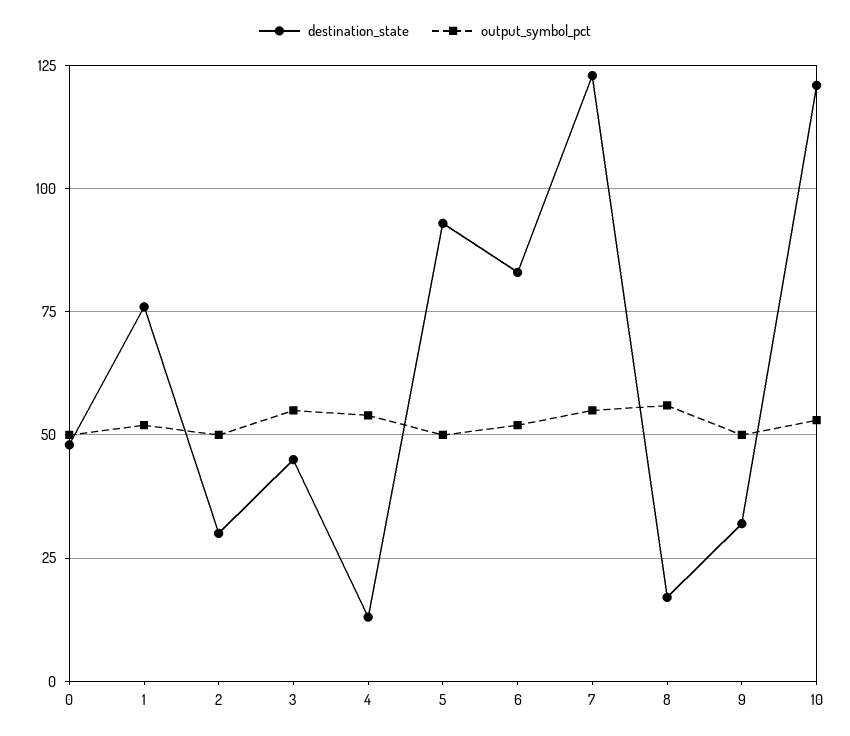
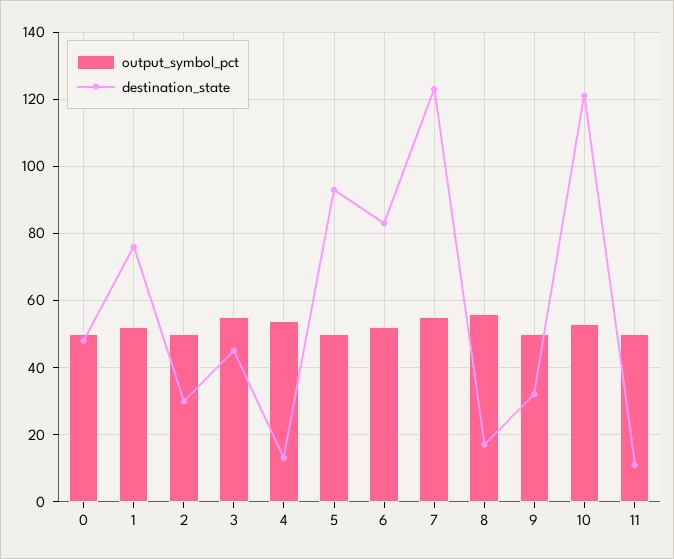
output_symbol_pct, 11: none -> 50
destination_state, 11: none -> 10

